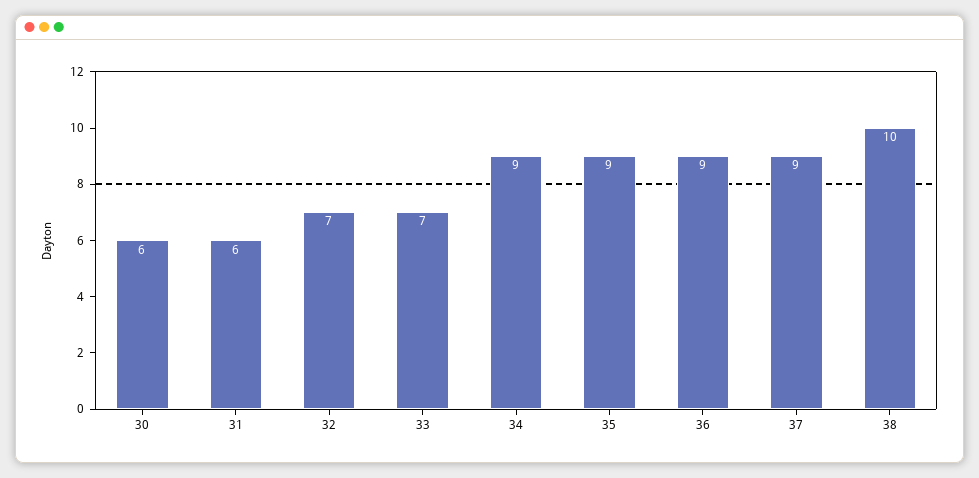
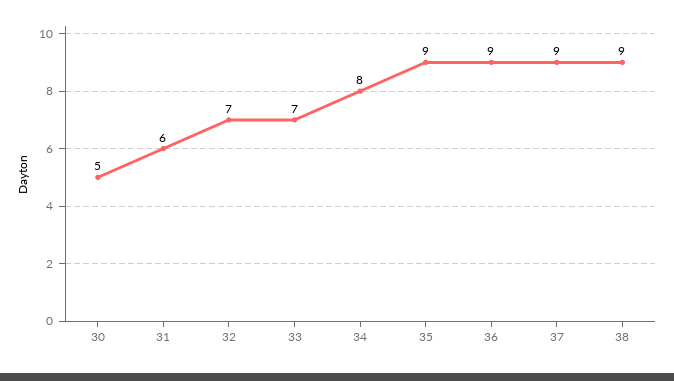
30: 6 -> 5
34: 9 -> 8
38: 10 -> 9

